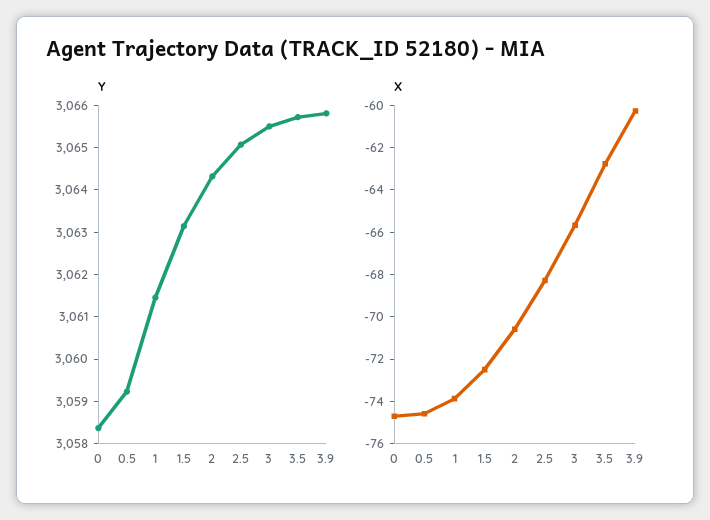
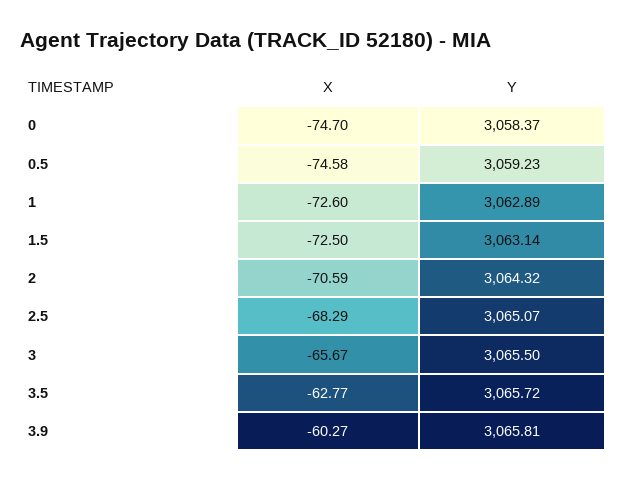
Y, 1: 3061.4 -> 3062.89
X, 1: -74 -> -72.6

